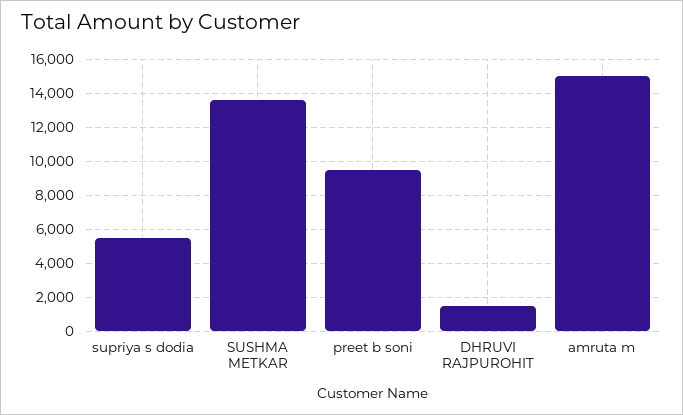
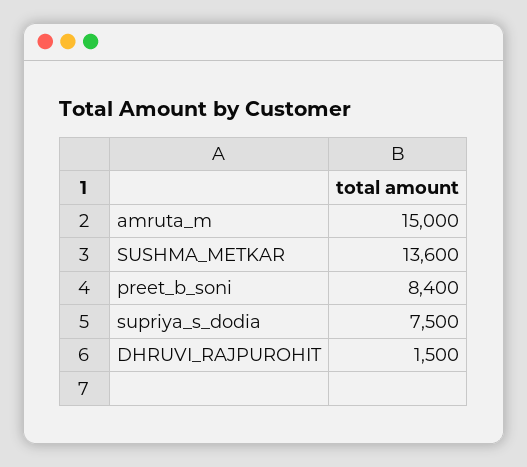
supriya s dodia: 5500 -> 7500
preet b soni: 9500 -> 8400

